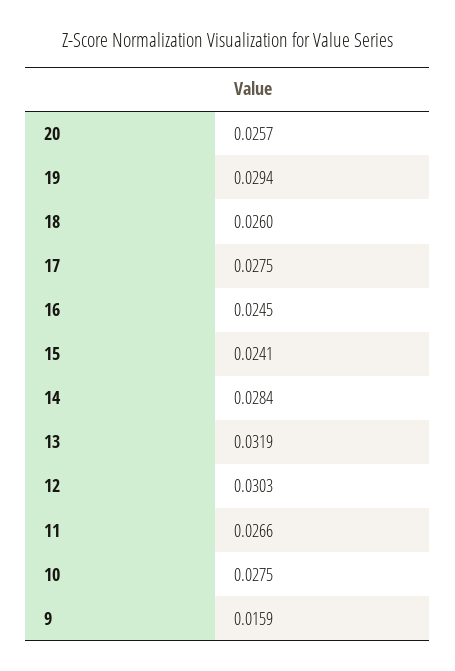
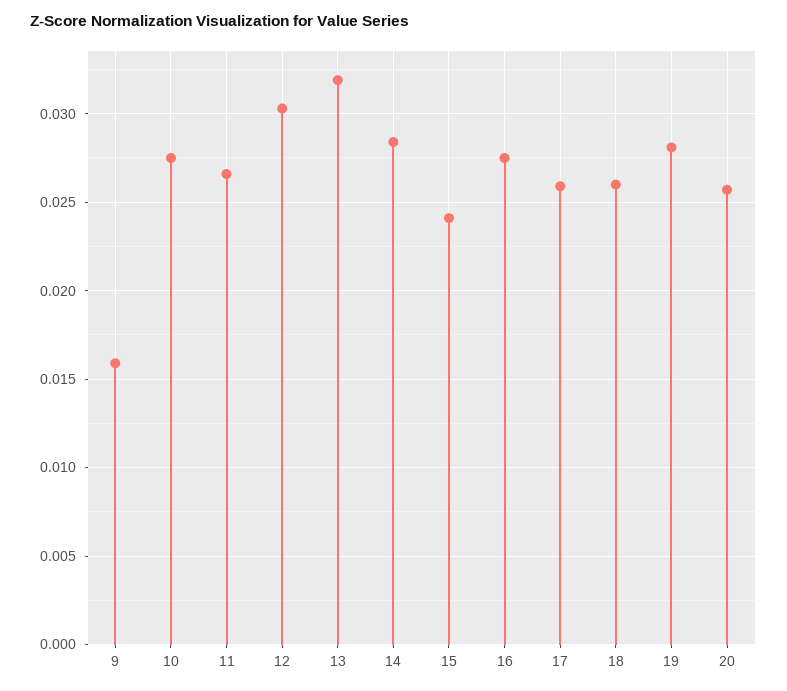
19: 0.0294 -> 0.028
17: 0.0275 -> 0.026
16: 0.0245 -> 0.0275

